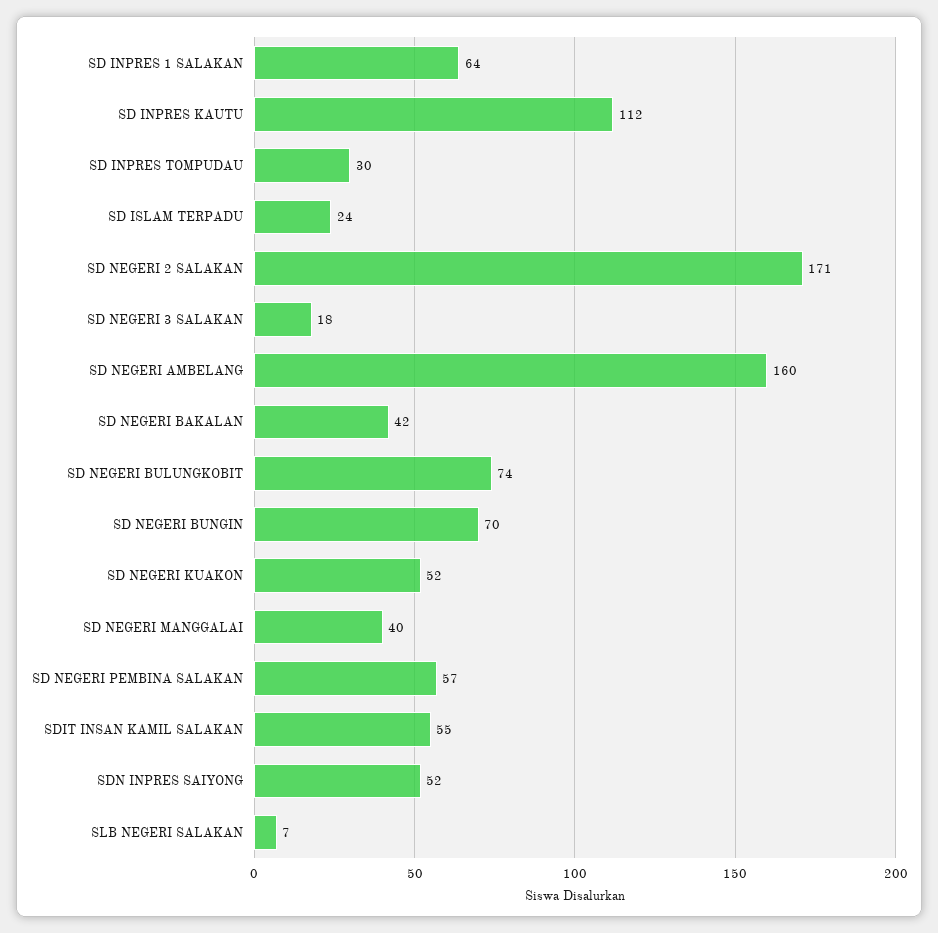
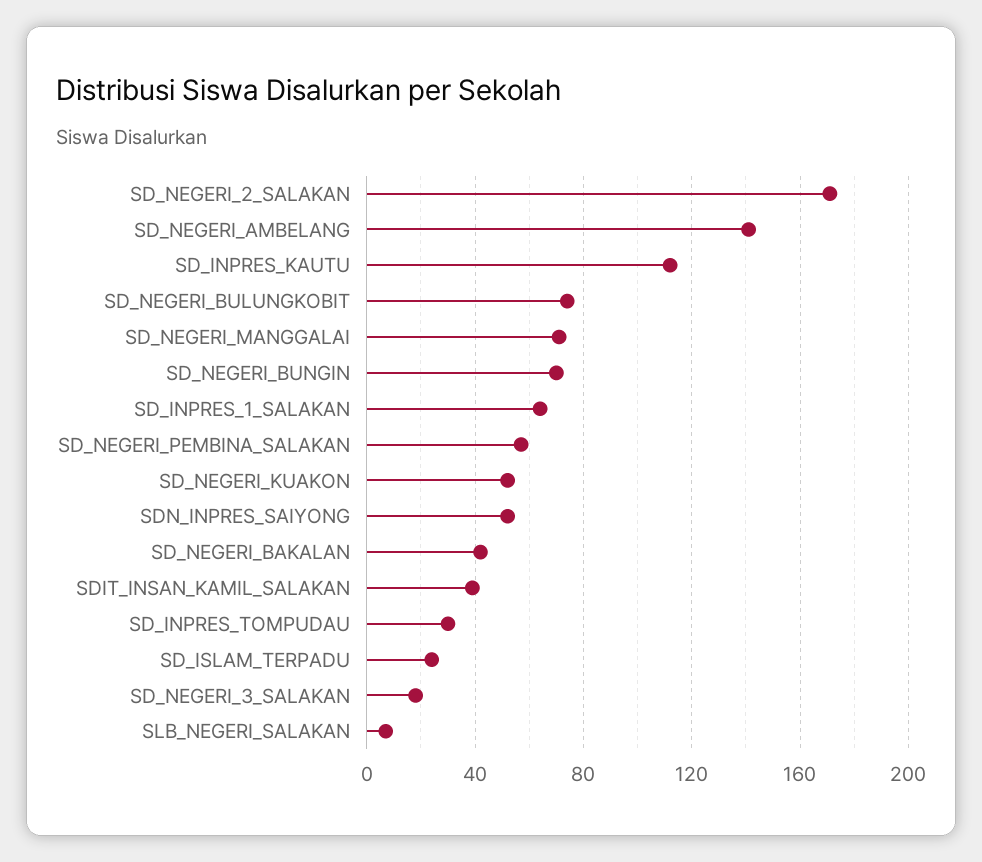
SD NEGERI AMBELANG: 160 -> 140
SD NEGERI MANGGALAI: 40 -> 70
SDIT INSAN KAMIL SALAKAN: 55 -> 40

